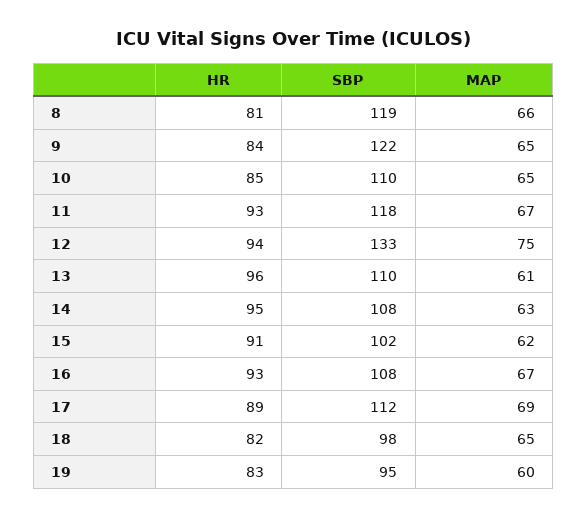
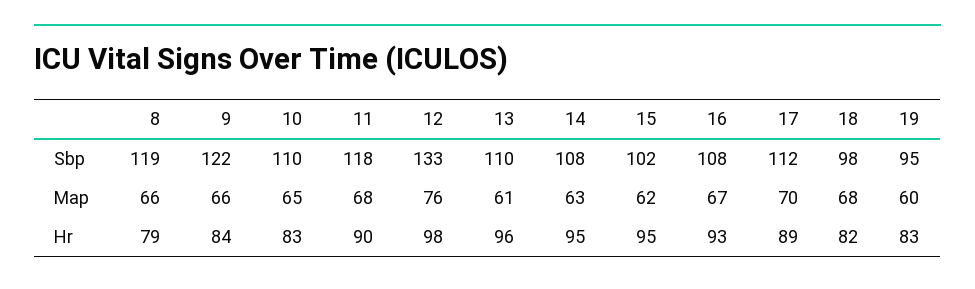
HR, 8: 81 -> 79
MAP, 9: 65 -> 66
HR, 10: 85 -> 83
HR, 11: 93 -> 90
MAP, 11: 67 -> 68
HR, 12: 94 -> 98
MAP, 12: 75 -> 76
HR, 15: 91 -> 95
MAP, 17: 69 -> 70
MAP, 18: 65 -> 68

